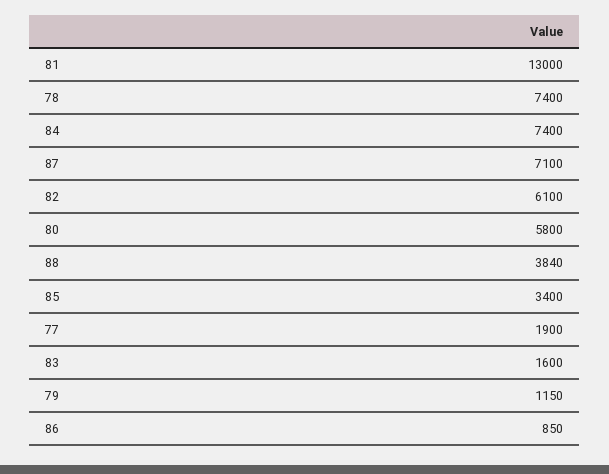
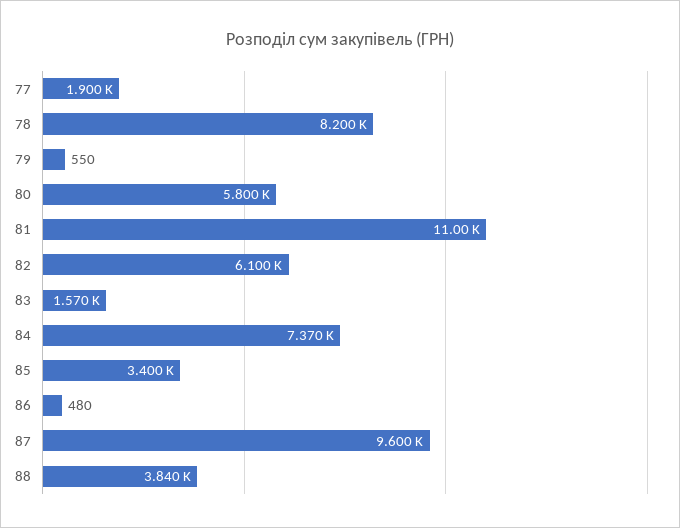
81: 13000 -> 11000
78: 7400 -> 8200
84: 7400 -> 7370
87: 7100 -> 9600
83: 1600 -> 1570
79: 1150 -> 550
86: 850 -> 480

